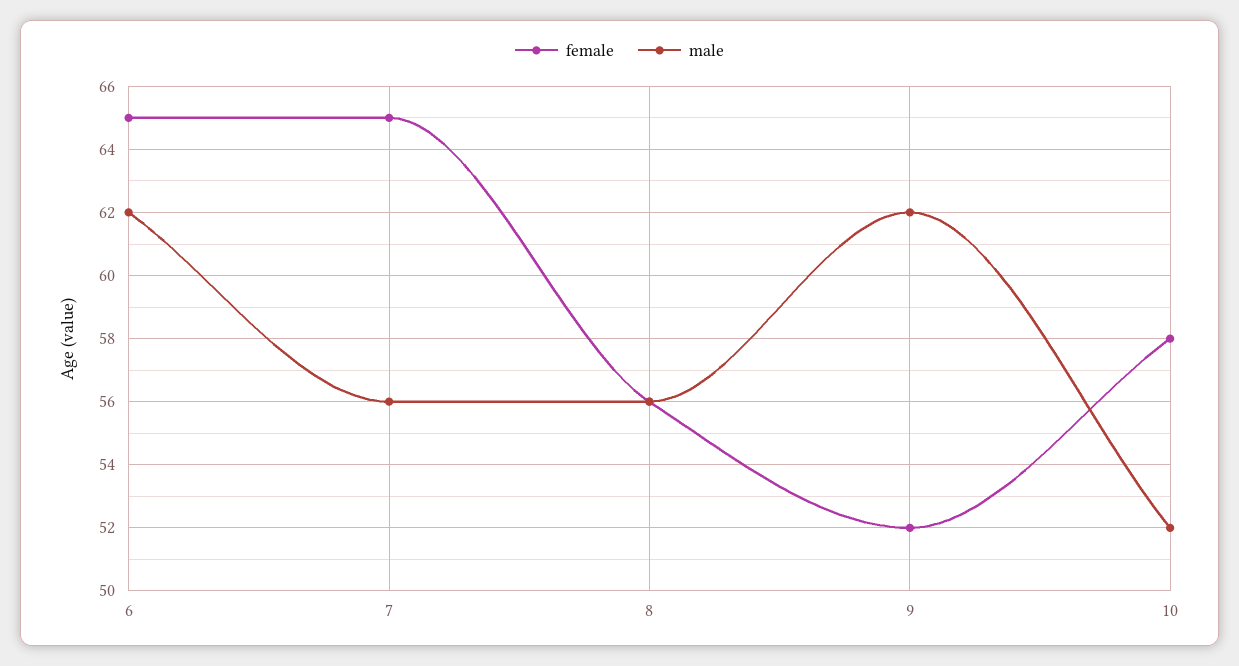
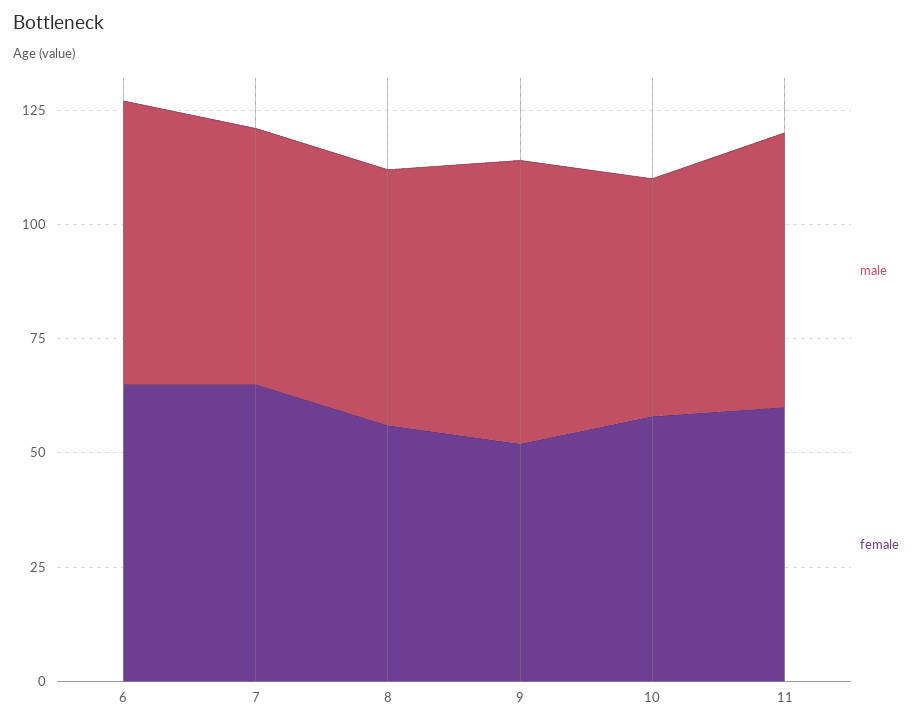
male, 11: none -> 60
female, 11: none -> 60

